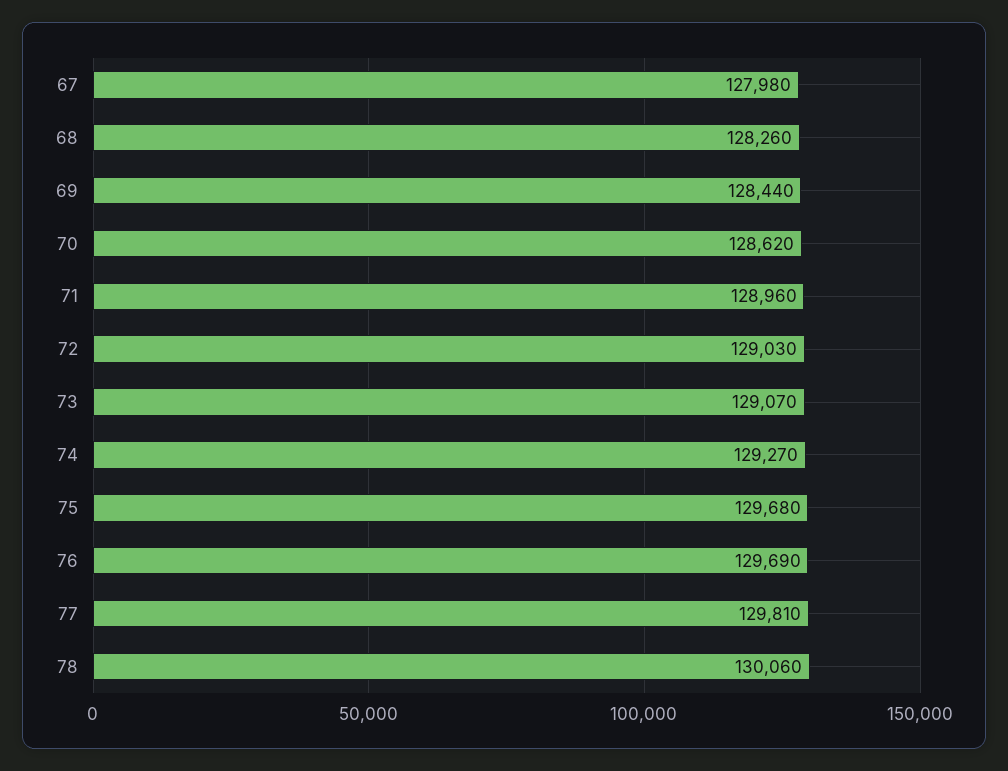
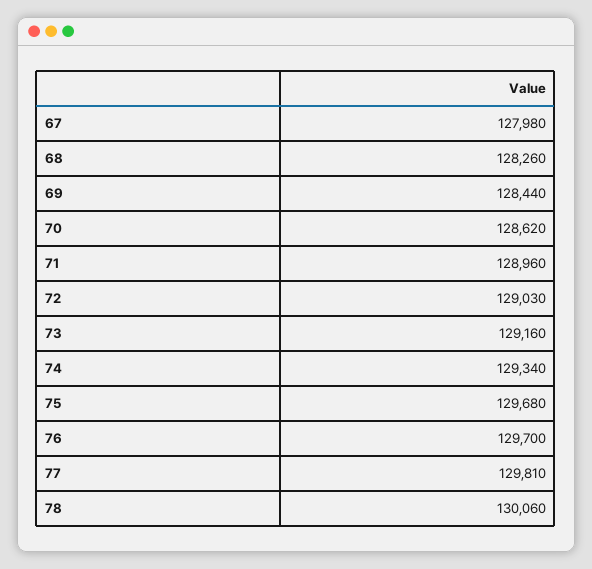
73: 129070 -> 129160
74: 129270 -> 129340
76: 129690 -> 129700

